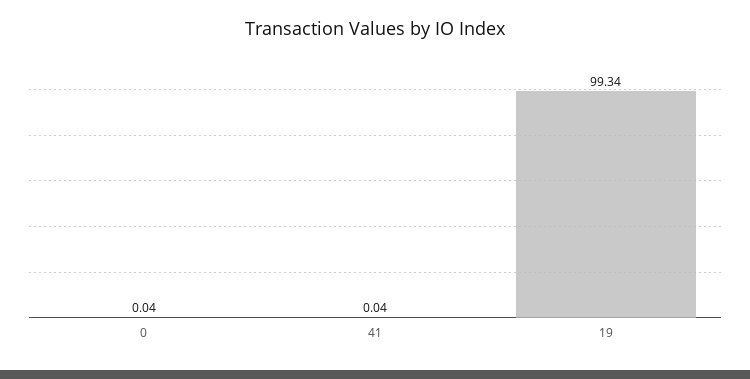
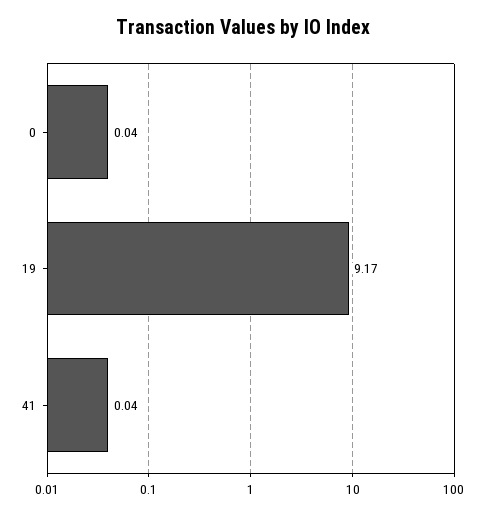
19: 99.34 -> 9.17

